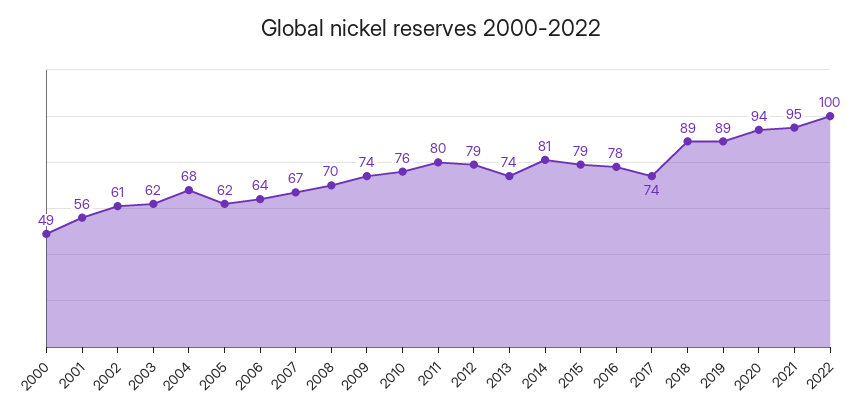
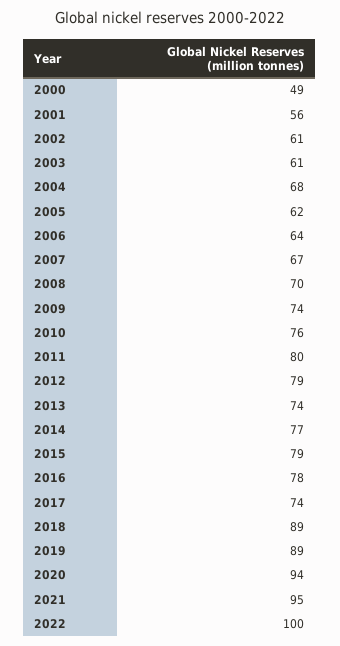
2003: 62 -> 61
2014: 81 -> 77

